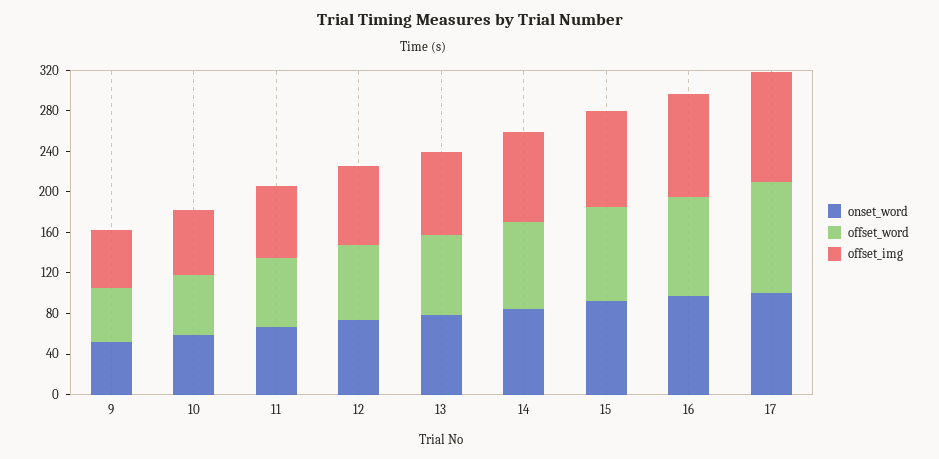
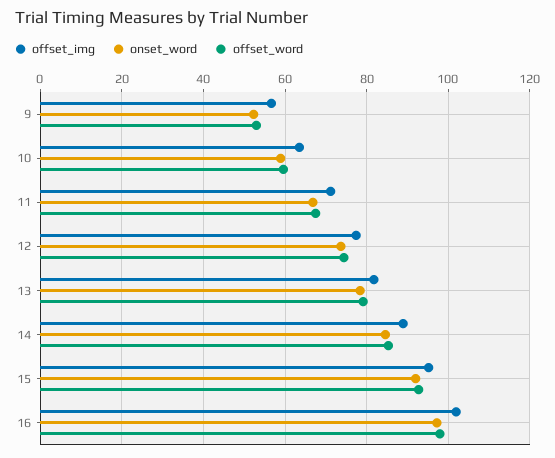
onset_word, 17: 100 -> none
offset_word, 17: 110 -> none
offset_img, 17: 110 -> none

